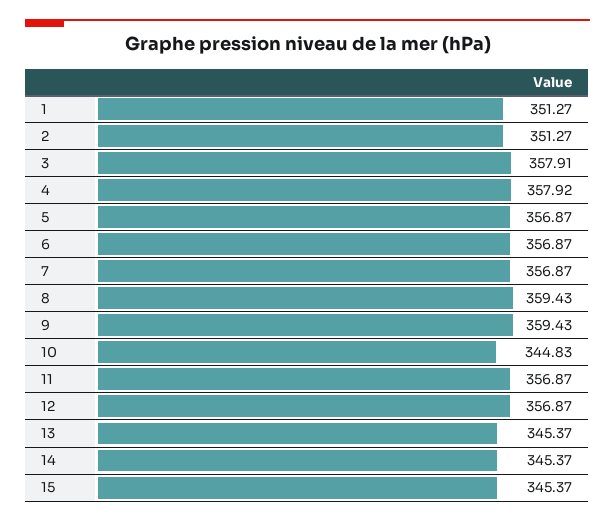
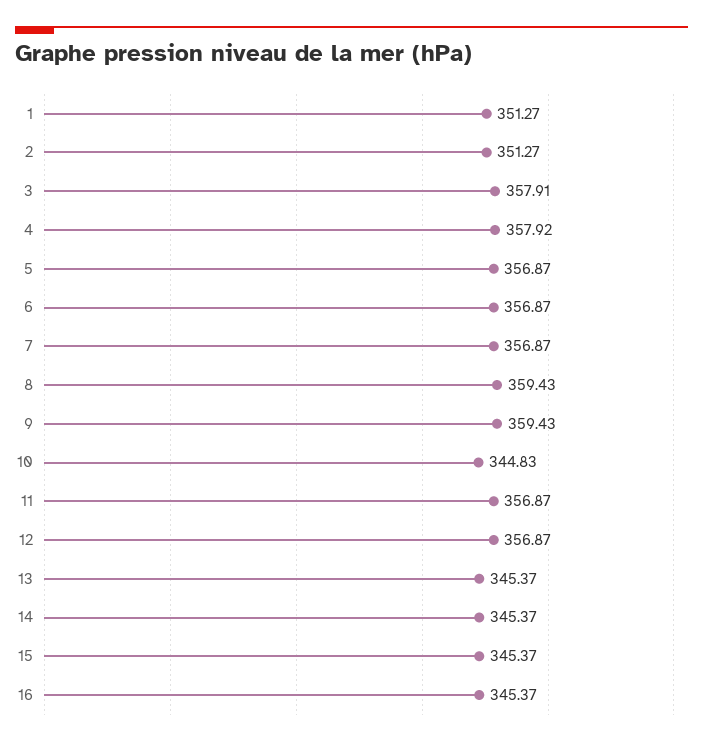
16: none -> 345.37

